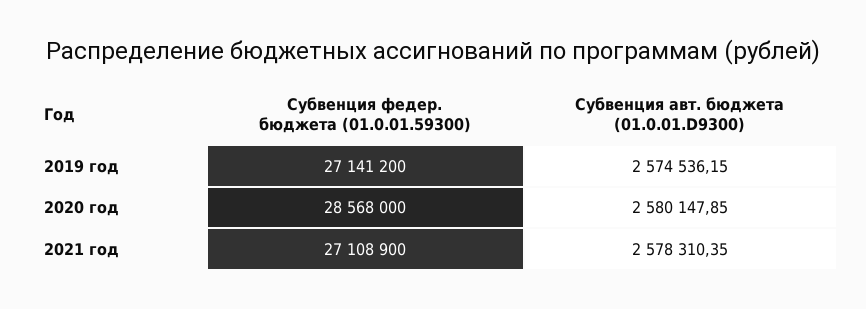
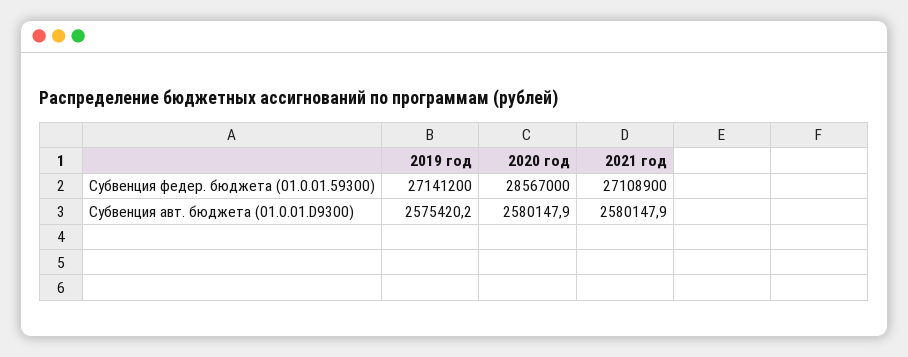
Субвенция авт. бюджета (01.0.01.D9300), 2019 год: 2574536.15 -> 2575420.2
Субвенция федер. бюджета (01.0.01.59300), 2020 год: 28568000 -> 28567000
Субвенция авт. бюджета (01.0.01.D9300), 2021 год: 2578310.35 -> 2580147.9

